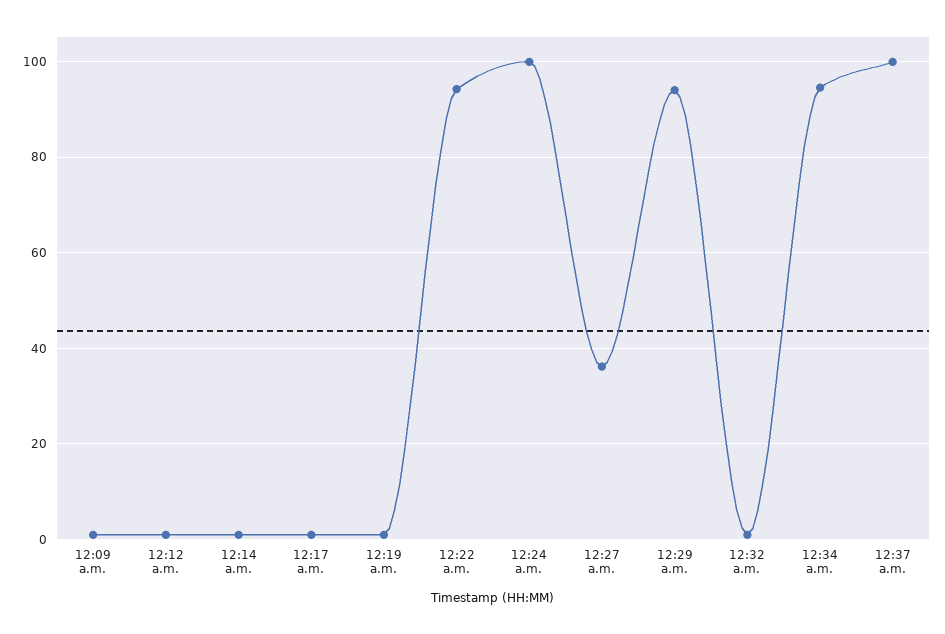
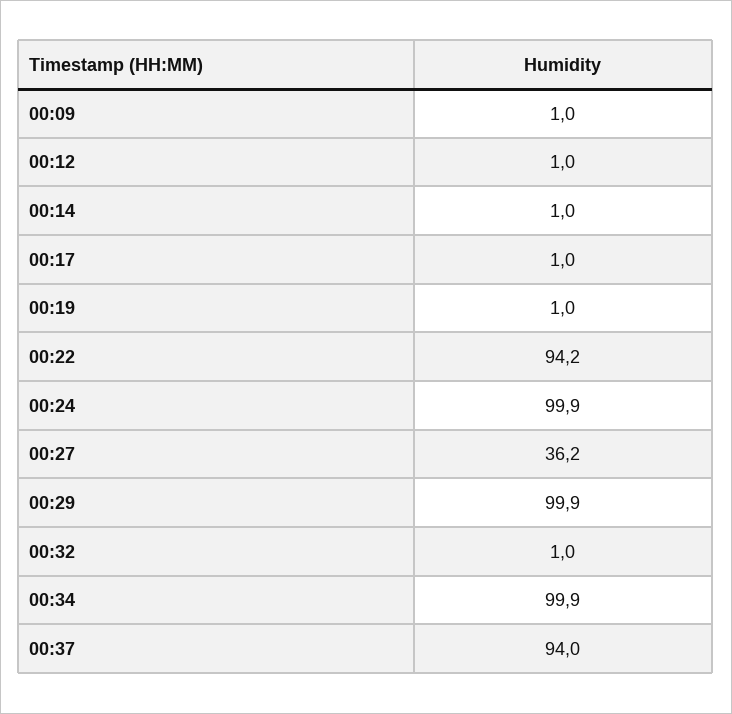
12:29 a.m.: 94 -> 99.9
12:34 a.m.: 94 -> 99.9
12:37 a.m.: 100 -> 94

